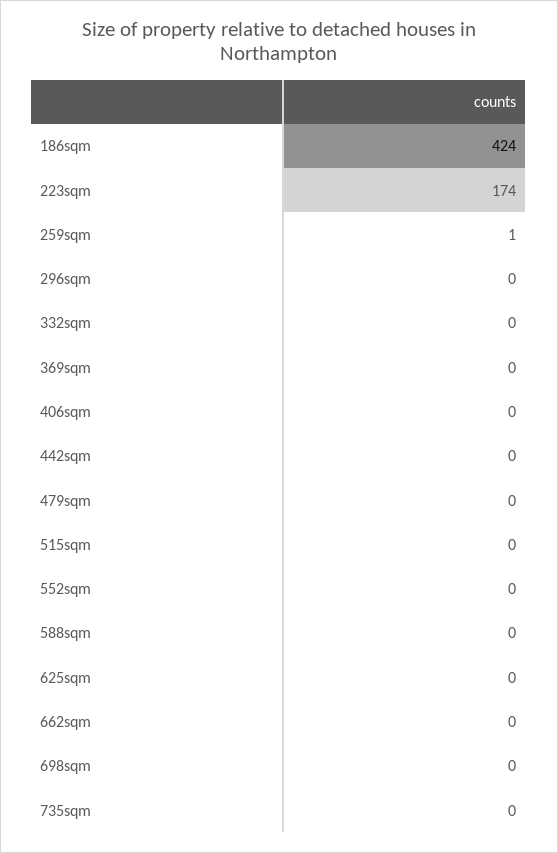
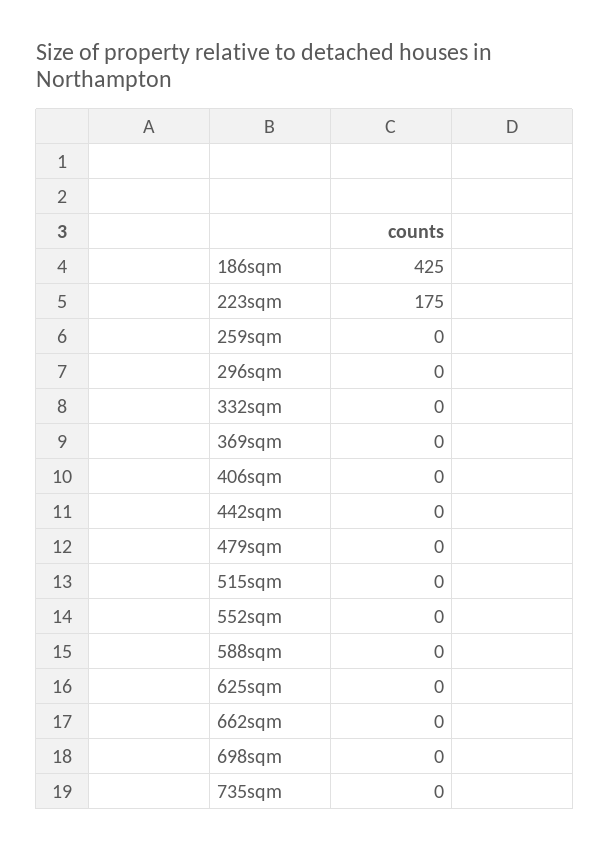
186sqm: 424 -> 425
223sqm: 174 -> 175
259sqm: 1 -> 0

